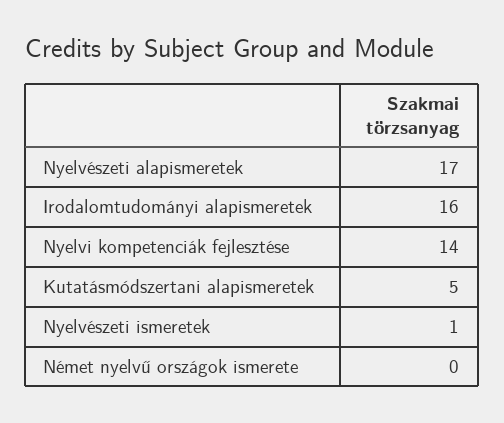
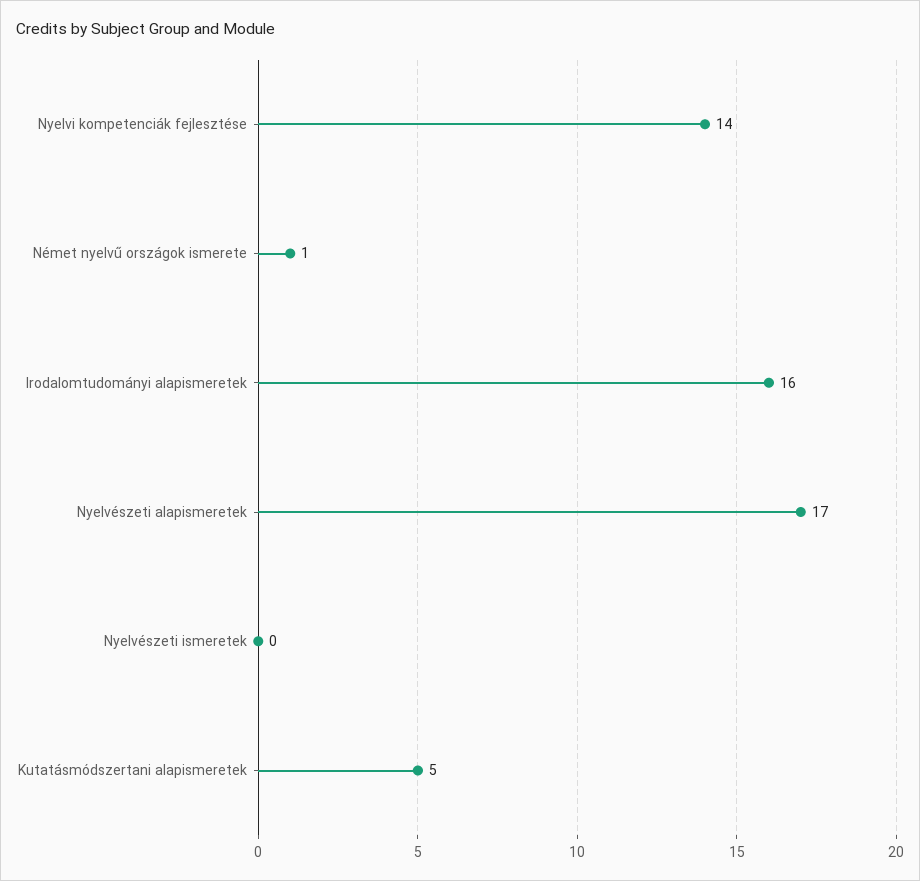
Nyelvészeti ismeretek: 1 -> 0
Német nyelvű országok ismerete: 0 -> 1

